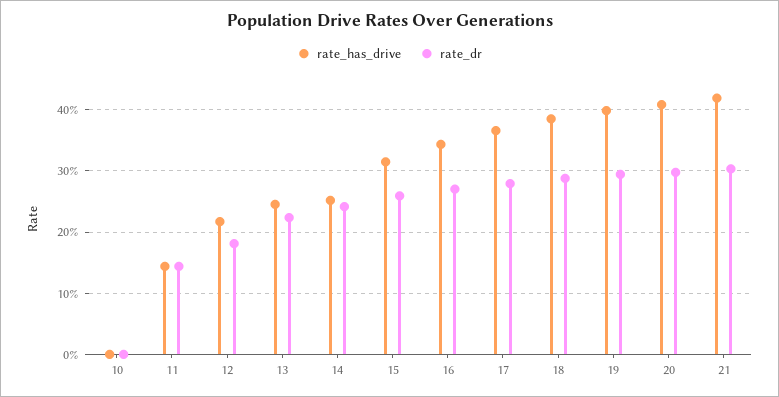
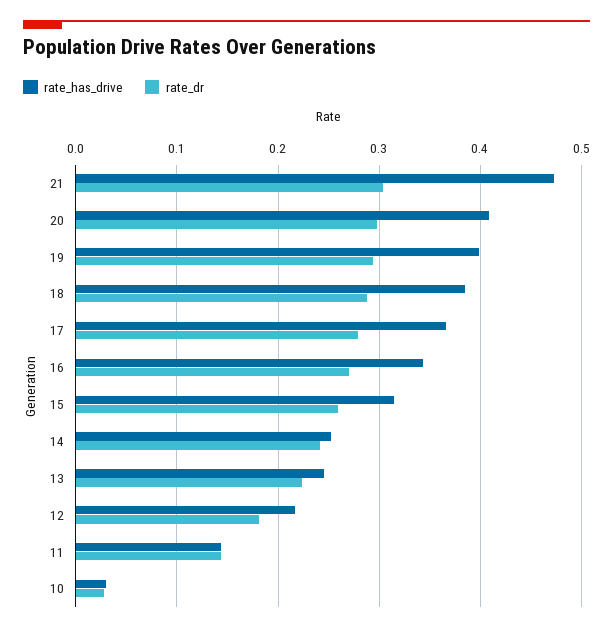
rate_has_drive, 10: 0 -> 0.03
rate_dr, 10: 0 -> 0.03
rate_has_drive, 21: 0.42 -> 0.47

